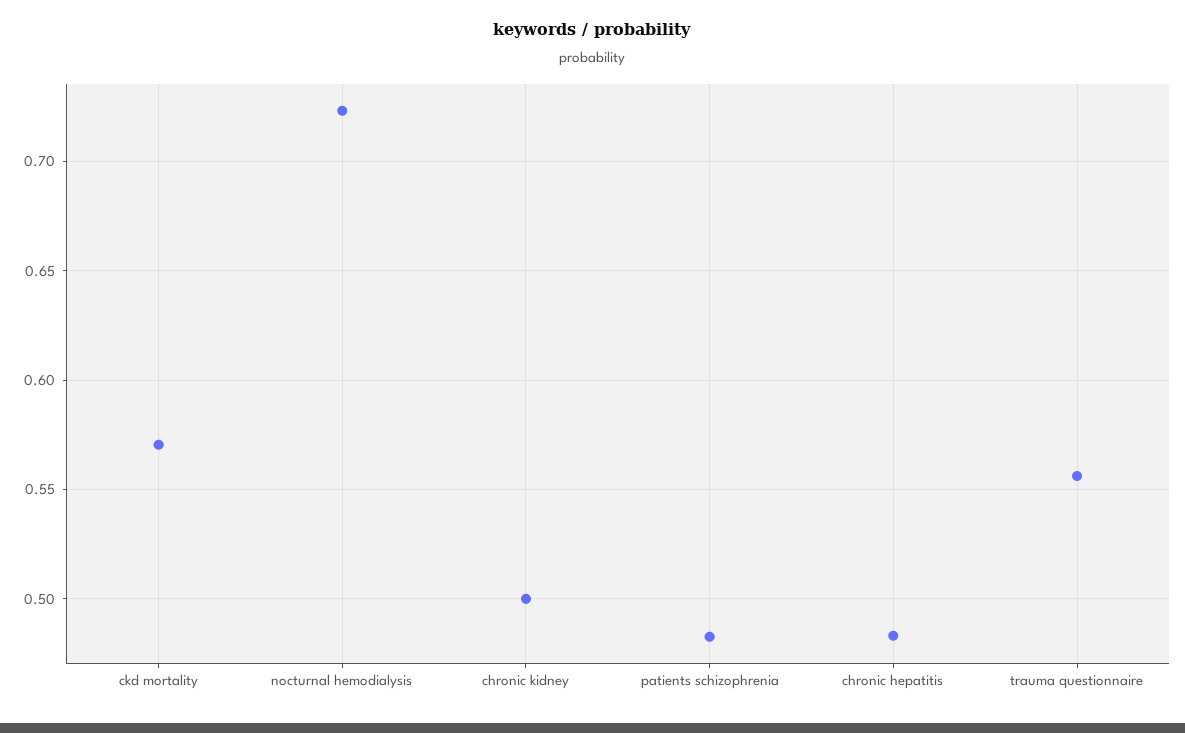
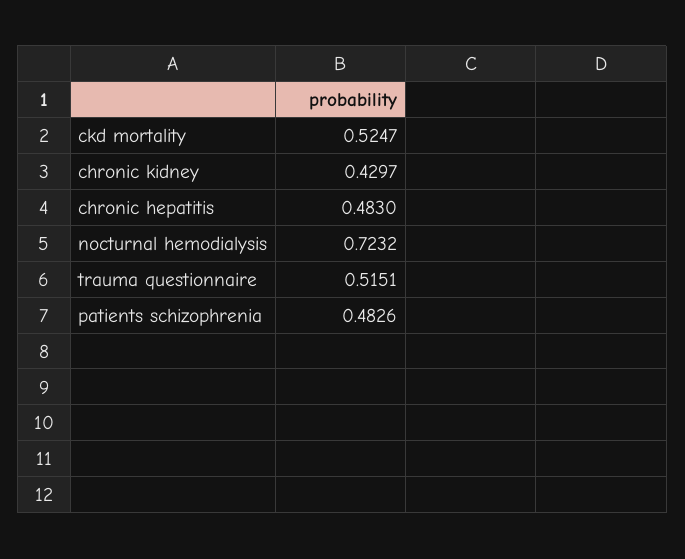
ckd mortality: 0.57 -> 0.5247
chronic kidney: 0.5 -> 0.4297
trauma questionnaire: 0.555 -> 0.5151

